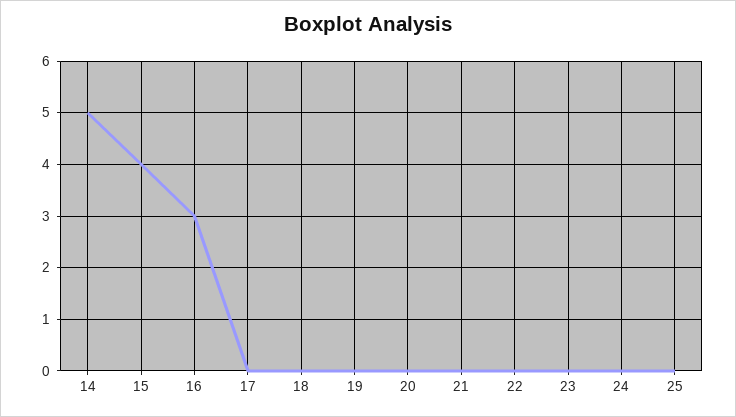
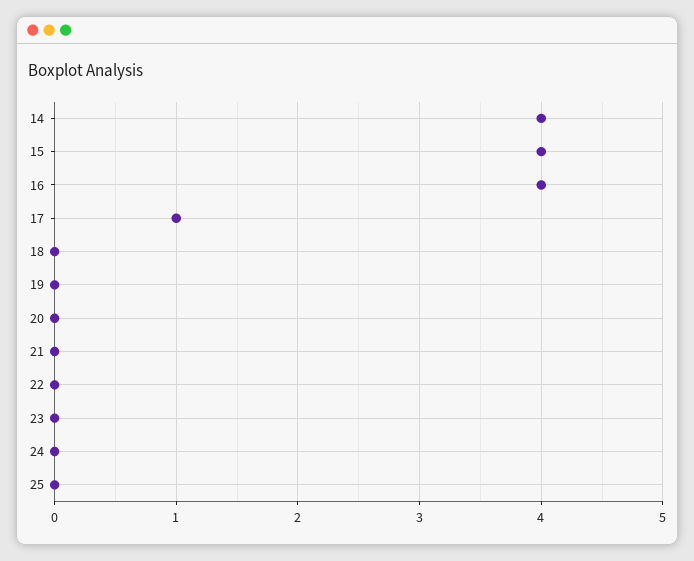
14: 5 -> 4
16: 3 -> 4
17: 0 -> 1

